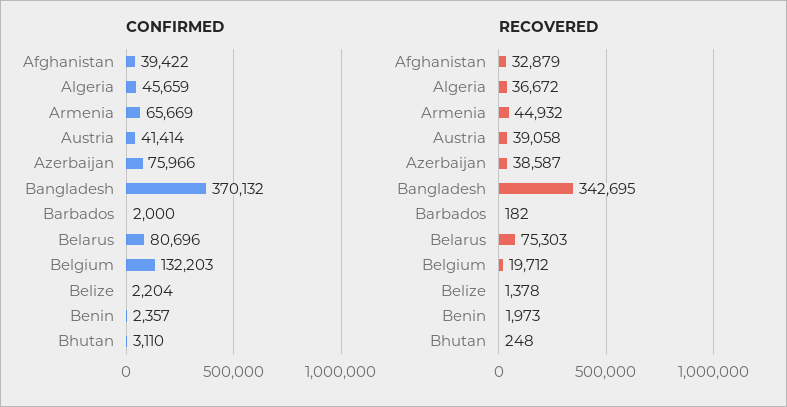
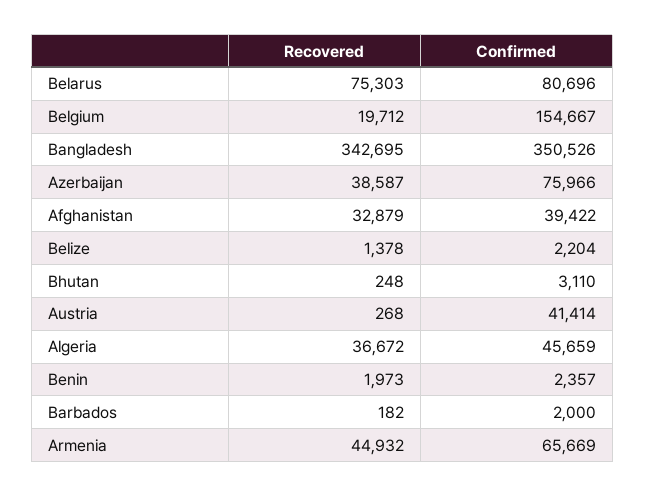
CONFIRMED, Bangladesh: 370132 -> 350526
CONFIRMED, Belgium: 132203 -> 154667
RECOVERED, Austria: 39058 -> 268

